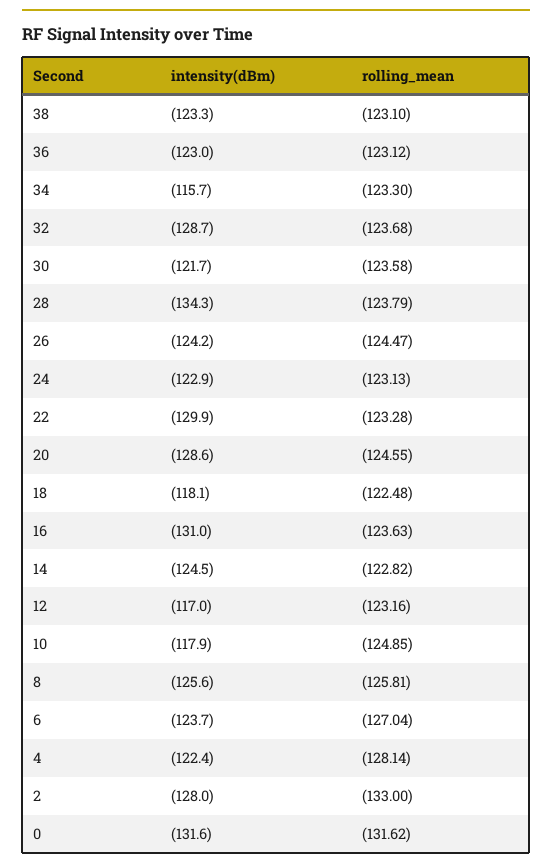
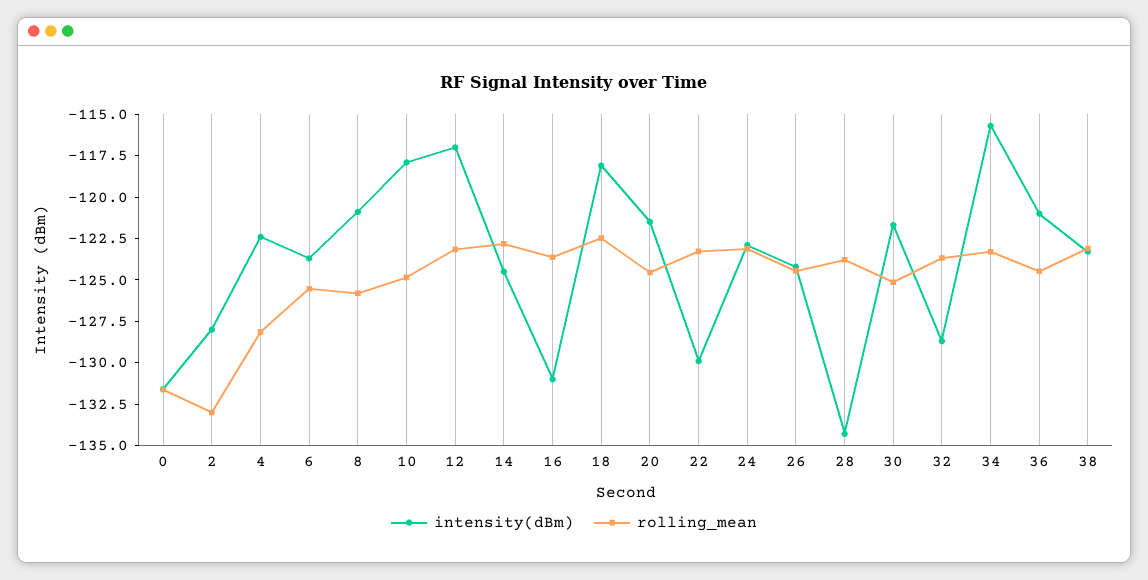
intensity(dBm), 36: -123 -> -121
rolling_mean, 36: -123.12 -> -124.5
rolling_mean, 30: -123.58 -> -125
intensity(dBm), 20: -128.6 -> -121.5
intensity(dBm), 8: -125.6 -> -121
rolling_mean, 6: -127.04 -> -125.5

